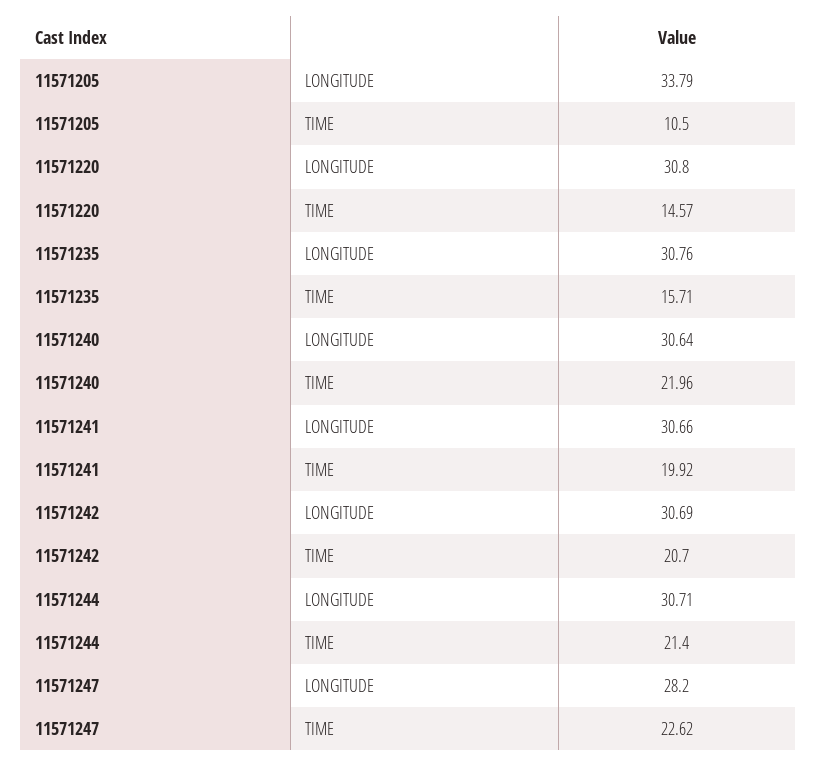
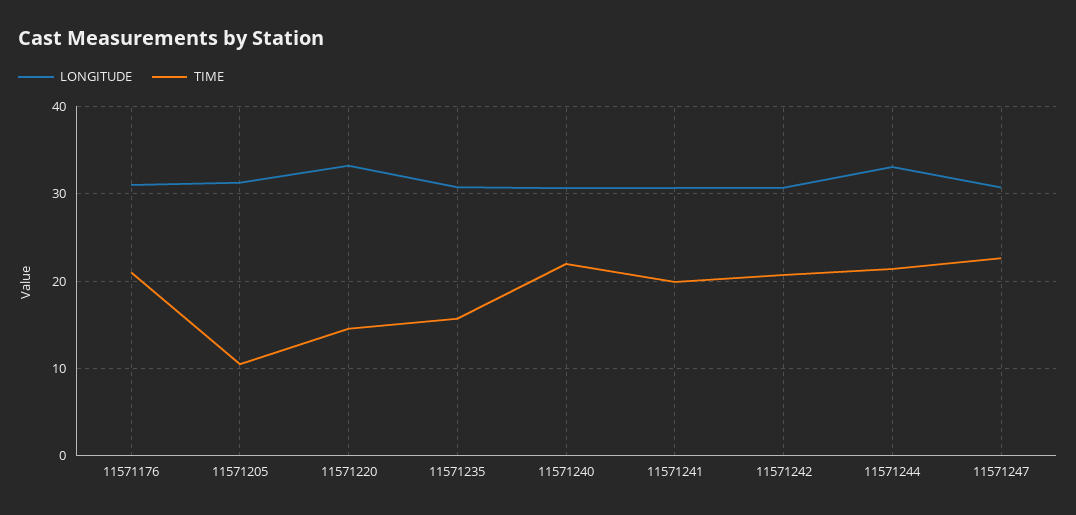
LONGITUDE, 11571205: 33.79 -> 31
LONGITUDE, 11571220: 30.8 -> 33
LONGITUDE, 11571244: 30.71 -> 33
LONGITUDE, 11571247: 28.2 -> 31
LONGITUDE, 11571176: none -> 31
TIME, 11571176: none -> 21

